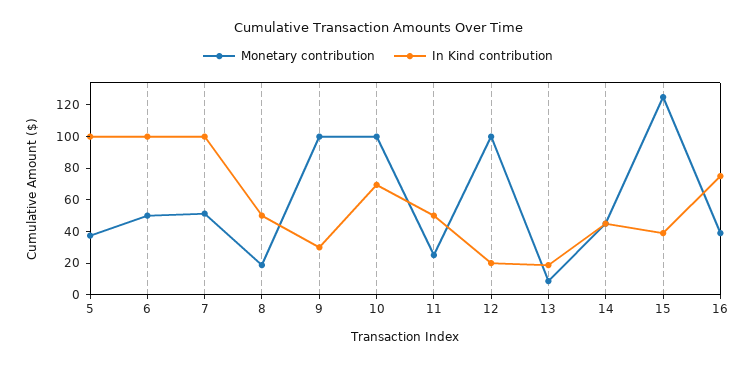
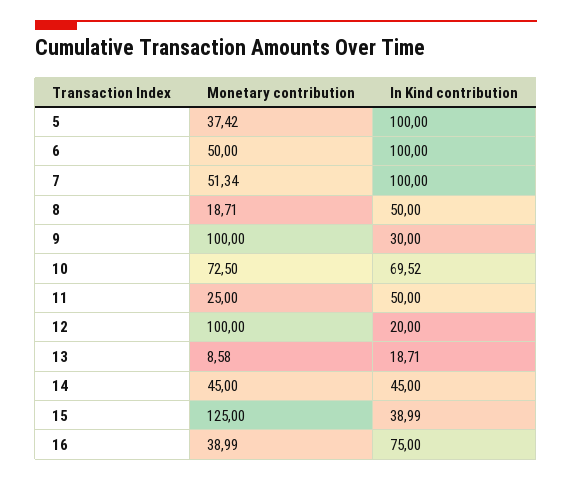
Monetary contribution, 10: 100 -> 72.5

